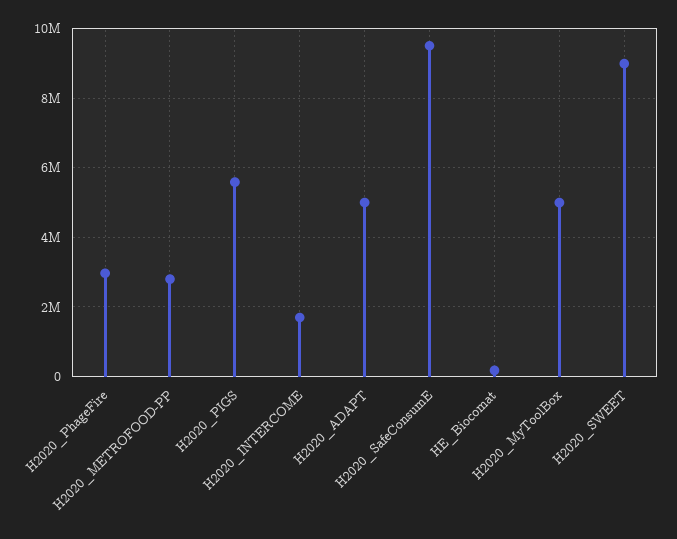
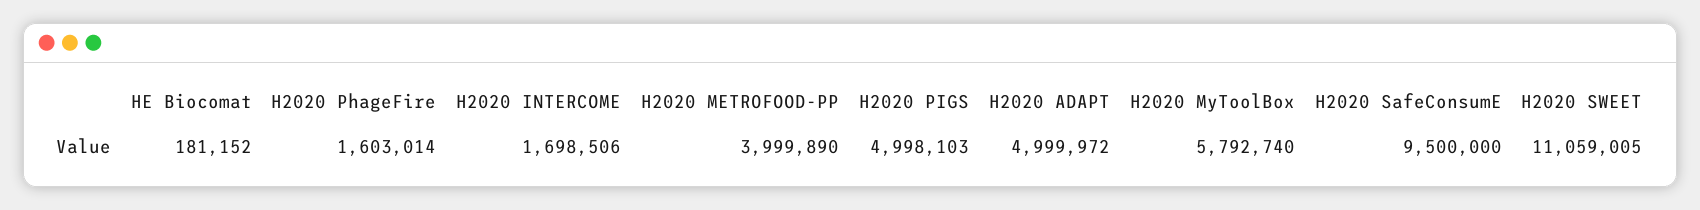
H2020_PhageFire: 3000000 -> 1603014
H2020_METROFOOD-PP: 2800000 -> 3999890
H2020_PIGS: 5600000 -> 4998103
H2020_MyToolBox: 5000000 -> 5792740
H2020_SWEET: 9000000 -> 11059005

